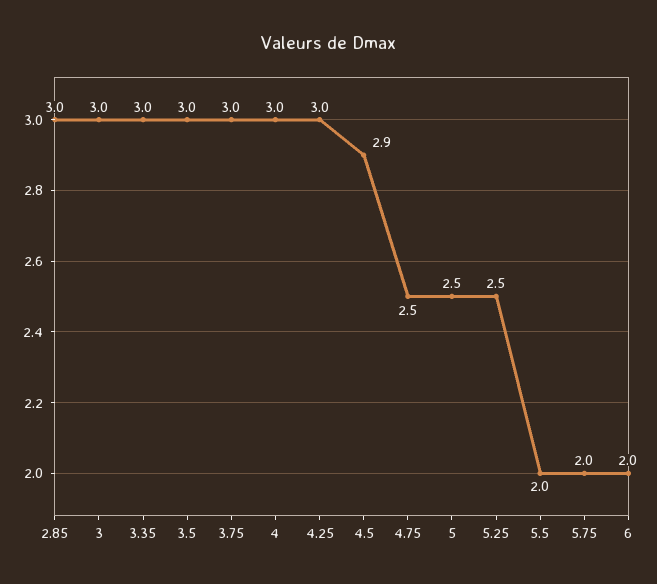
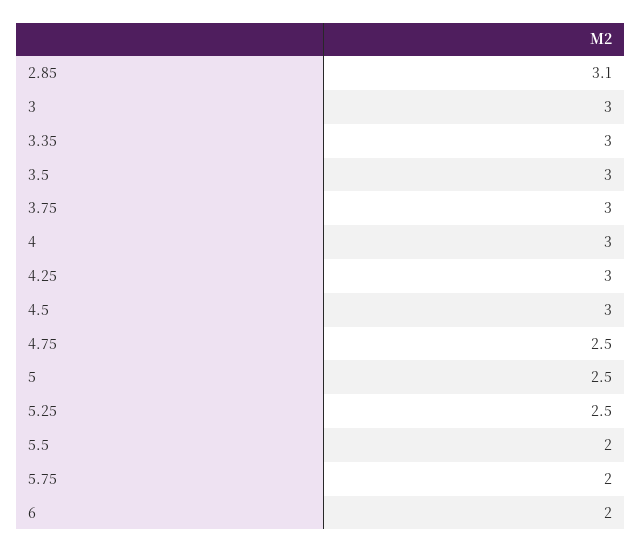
2.85: 3 -> 3.1
4.5: 2.9 -> 3

